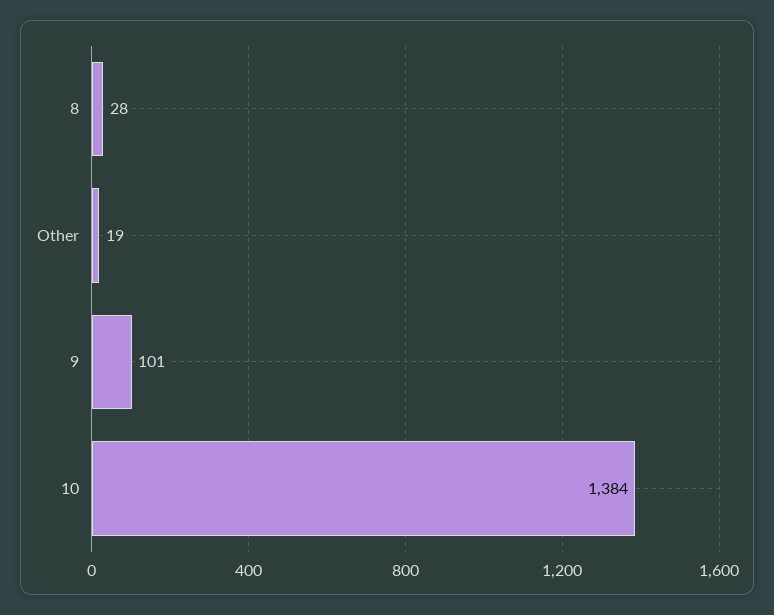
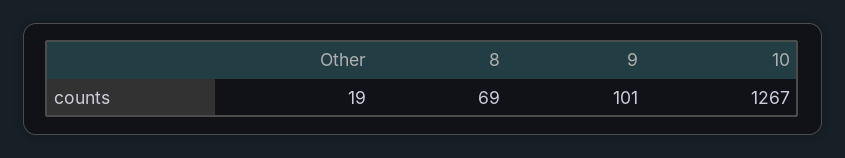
8: 28 -> 69
10: 1384 -> 1267

